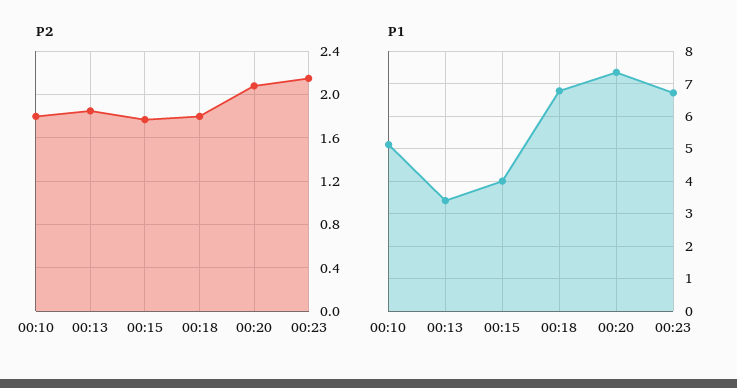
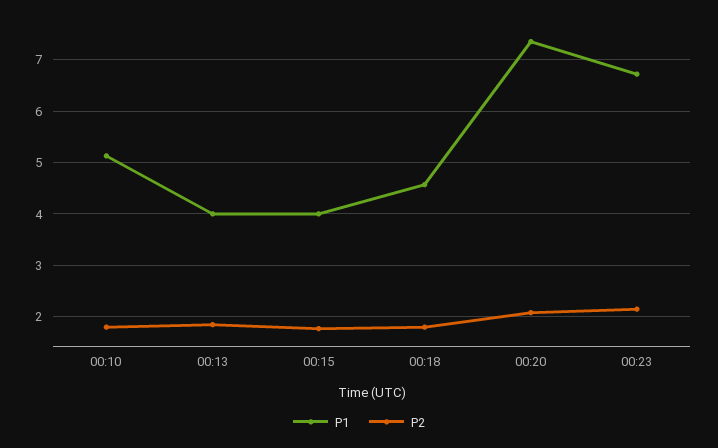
P1, 00:13: 3.4 -> 4
P1, 00:18: 6.8 -> 4.6

